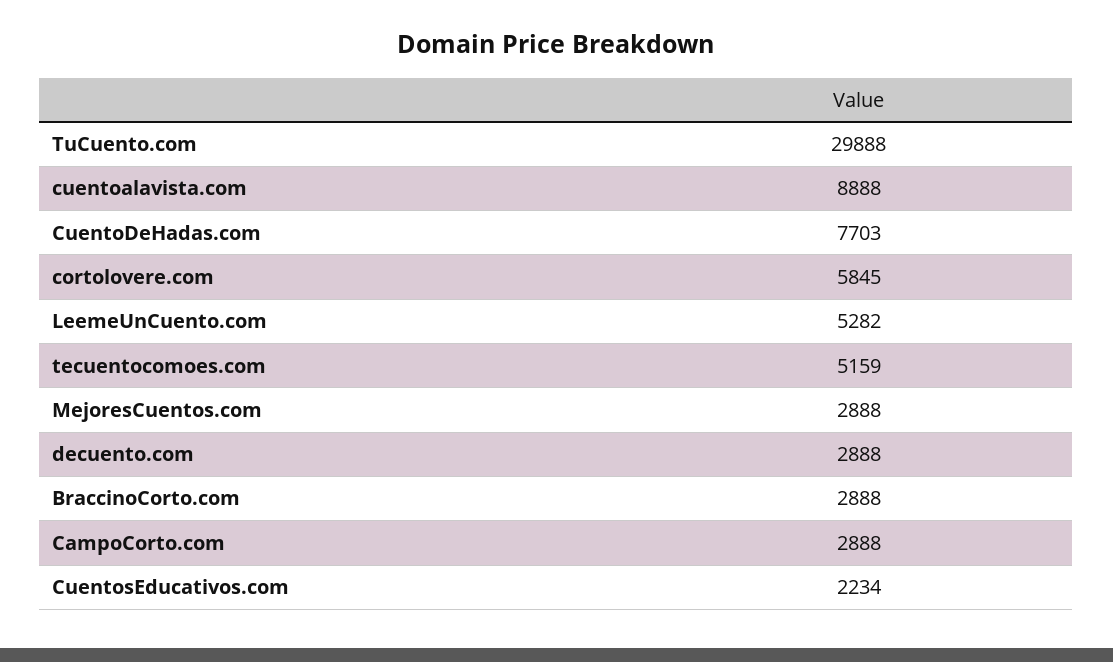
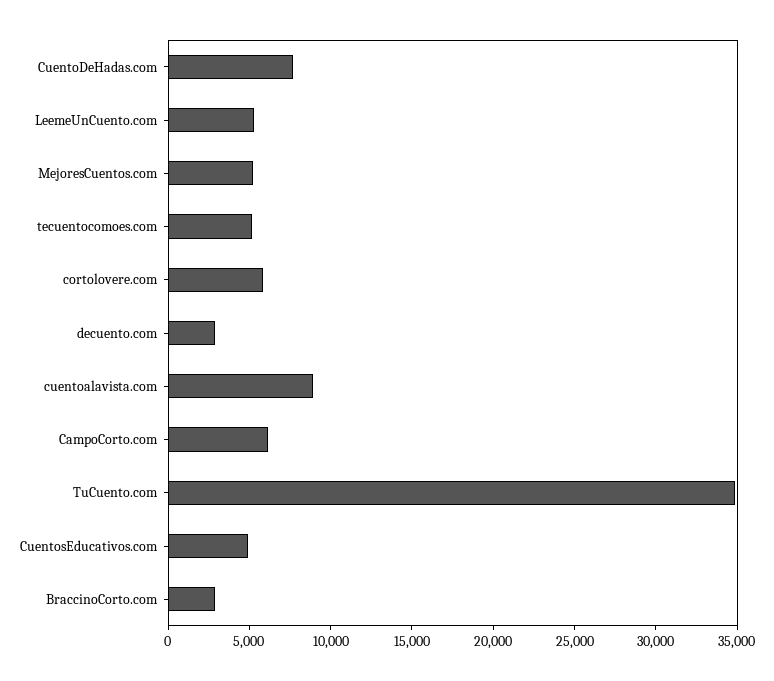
TuCuento.com: 29888 -> 35000
MejoresCuentos.com: 2888 -> 5000
CampoCorto.com: 2888 -> 6000
CuentosEducativos.com: 2234 -> 5000

